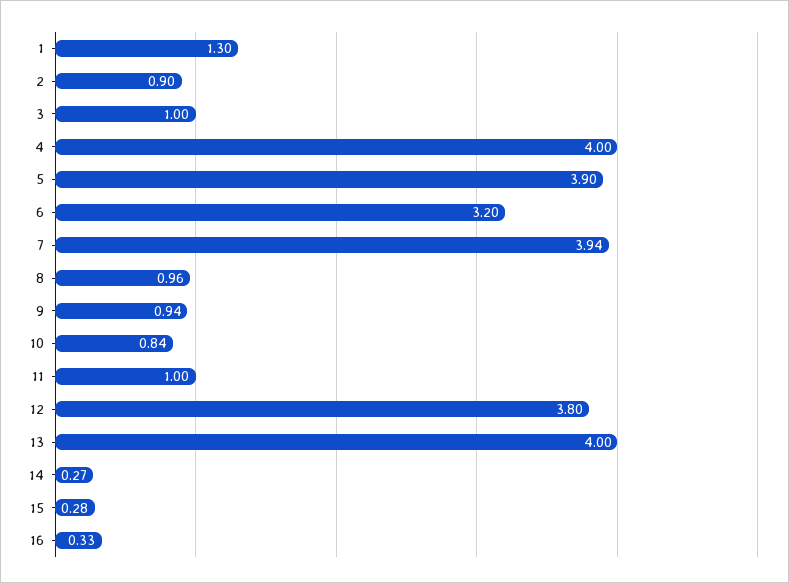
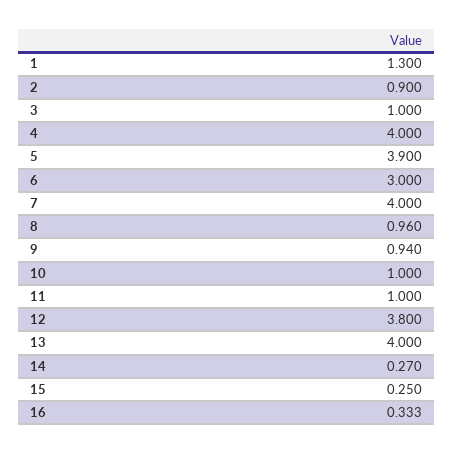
6: 3.2 -> 3
7: 3.94 -> 4
10: 0.84 -> 1
15: 0.28 -> 0.25

